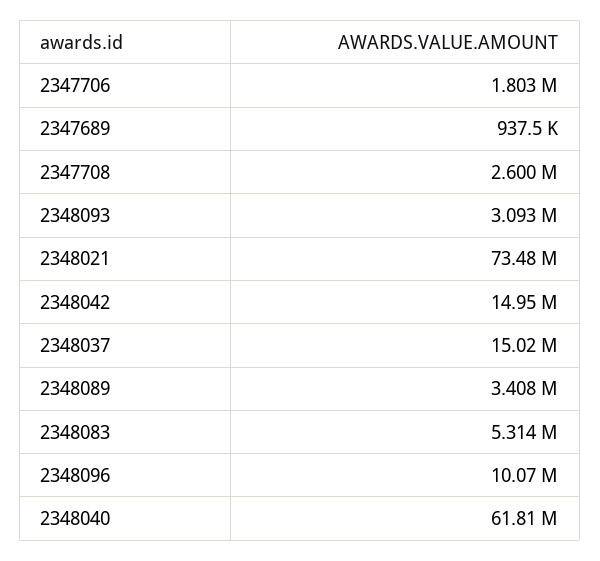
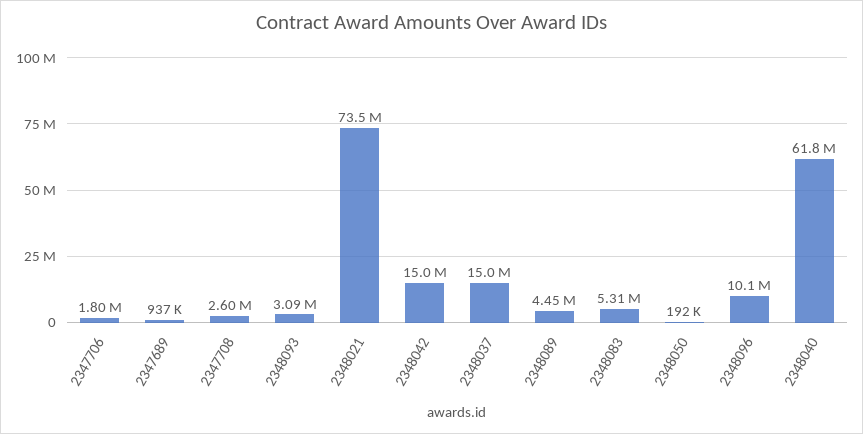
2348089: 3408000 -> 4450000
2348050: none -> 192000

